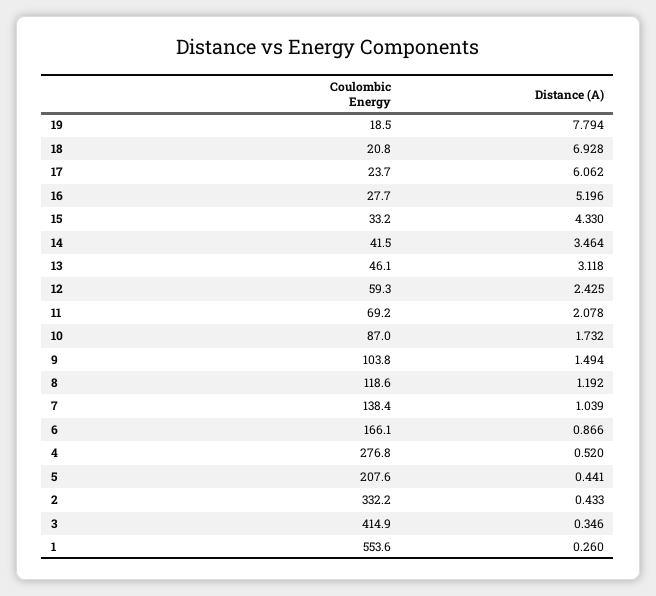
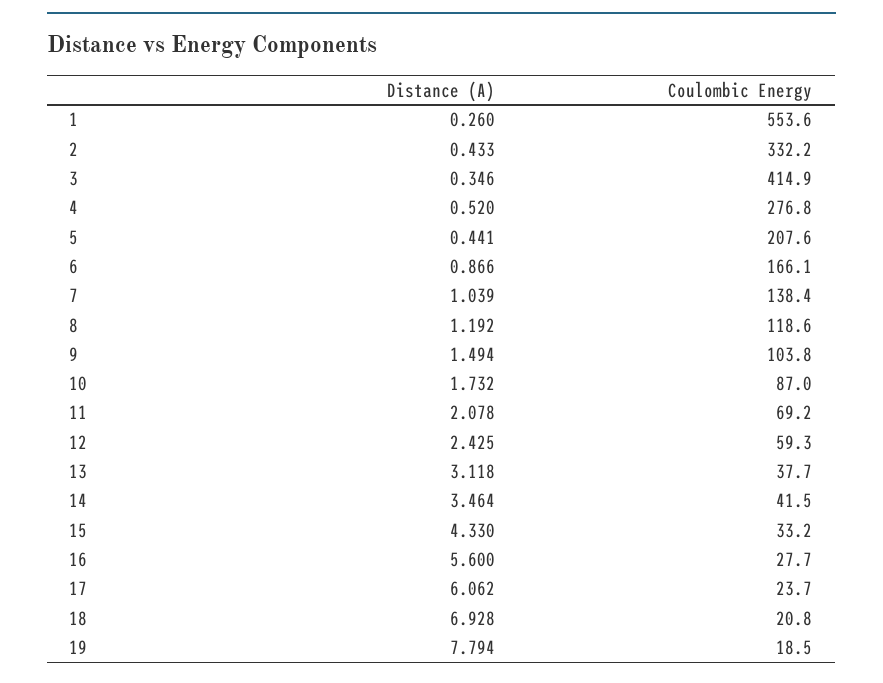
Distance (A), 16: 5.196 -> 5.6
Coulombic Energy, 13: 46.1 -> 37.7

